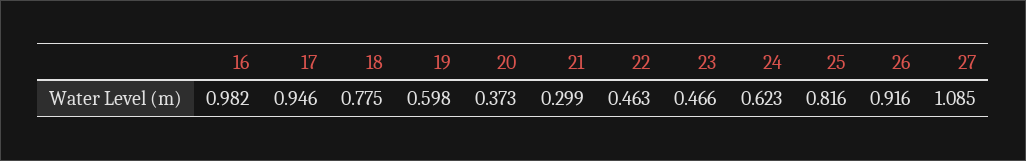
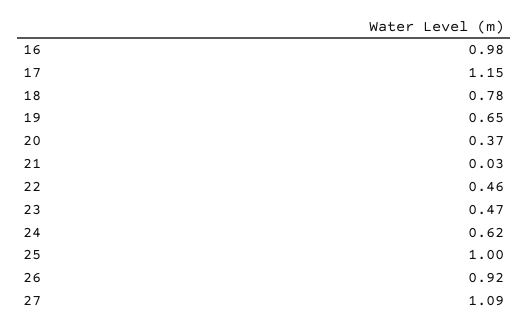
17: 0.946 -> 1.15
19: 0.598 -> 0.65
21: 0.299 -> 0.03
25: 0.816 -> 1

